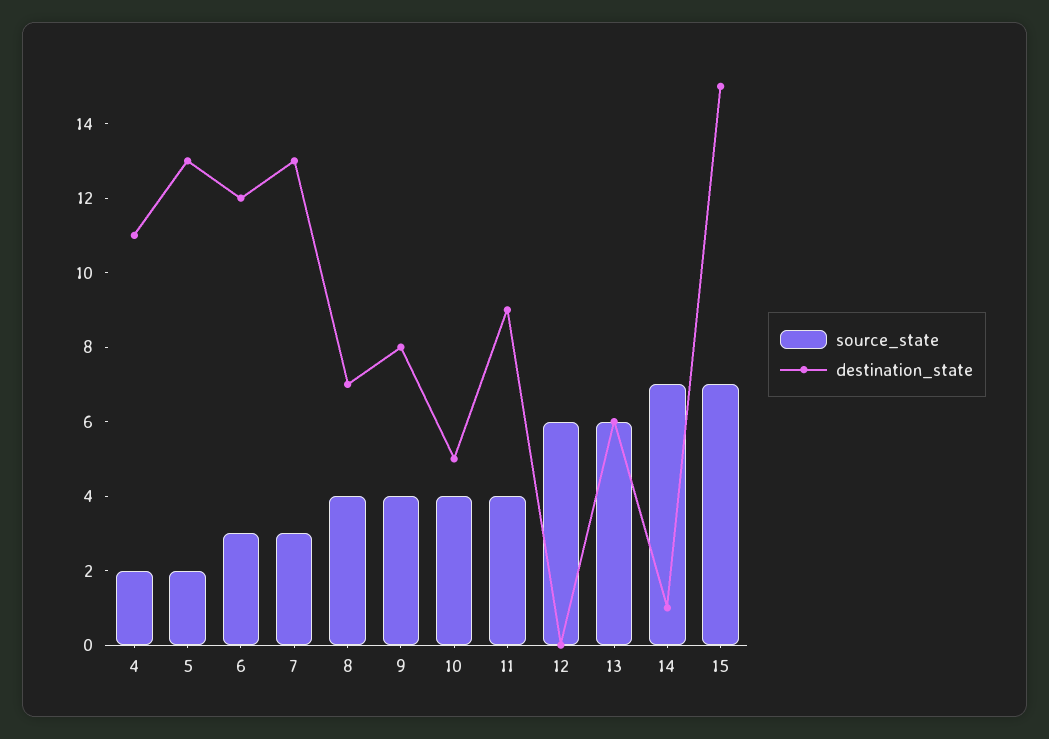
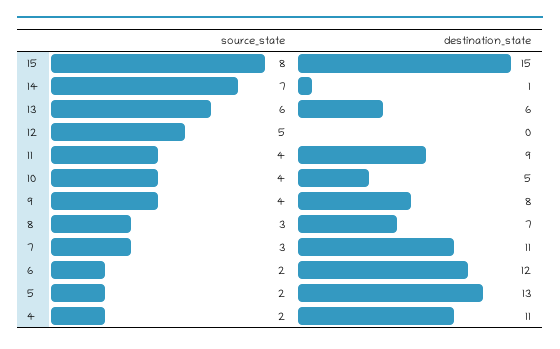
source_state, 6: 3 -> 2
destination_state, 7: 13 -> 11
source_state, 8: 4 -> 3
source_state, 12: 6 -> 5
source_state, 15: 7 -> 8

